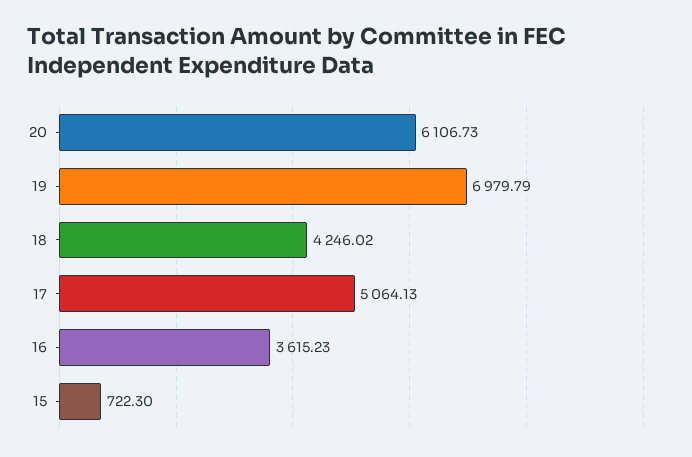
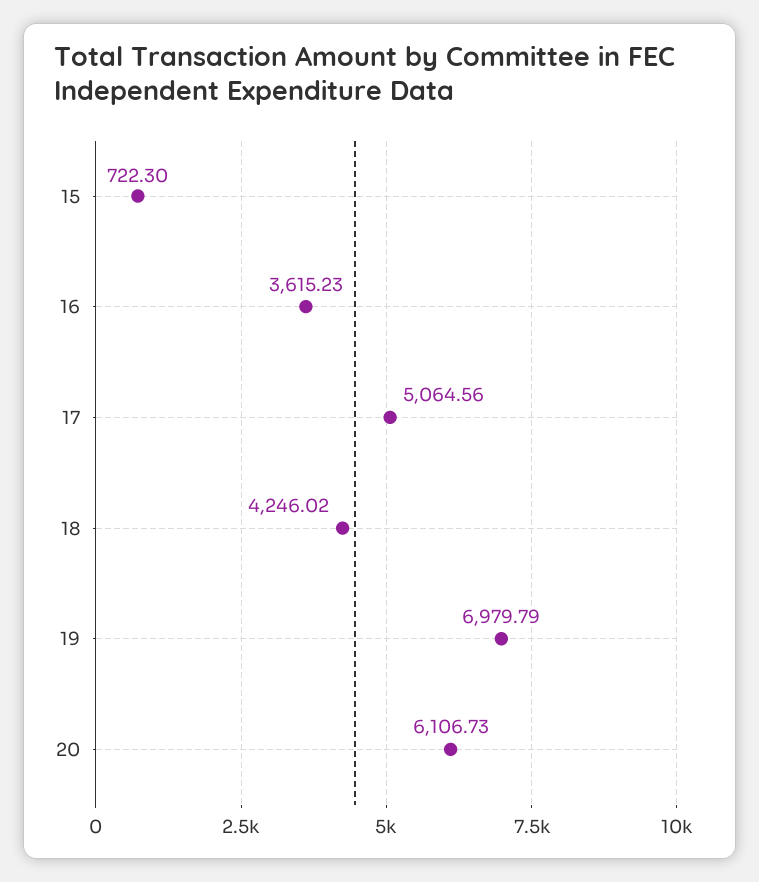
17: 5064.13 -> 5064.56

